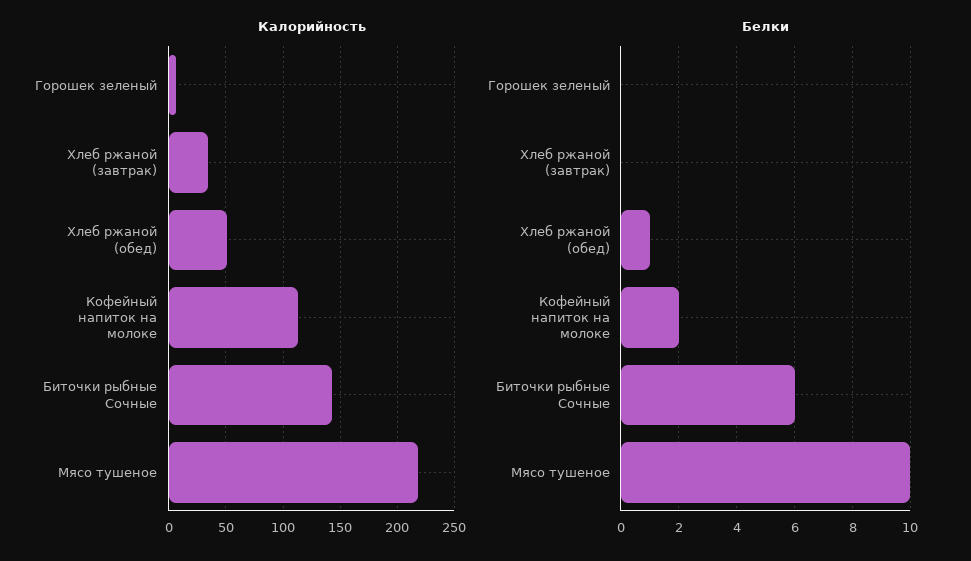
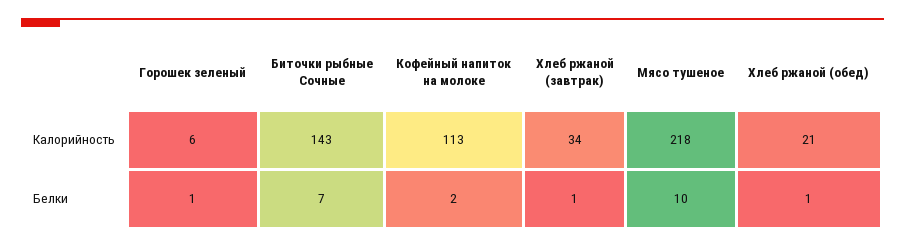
Калорийность, Хлеб ржаной (обед): 50 -> 21
Белки, Горошек зеленый: 0 -> 1
Белки, Хлеб ржаной (завтрак): 0 -> 1
Белки, Биточки рыбные Сочные: 6 -> 7

